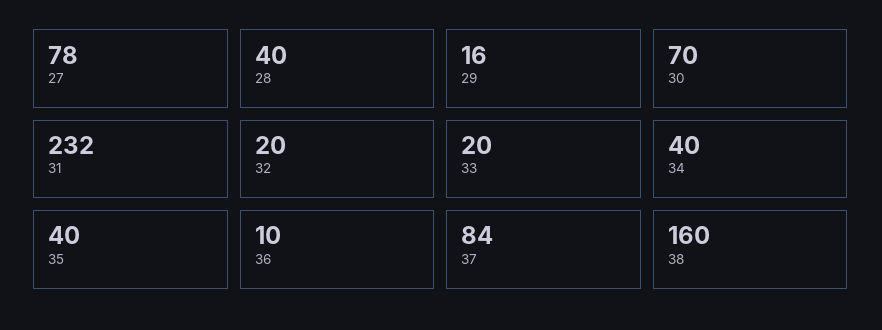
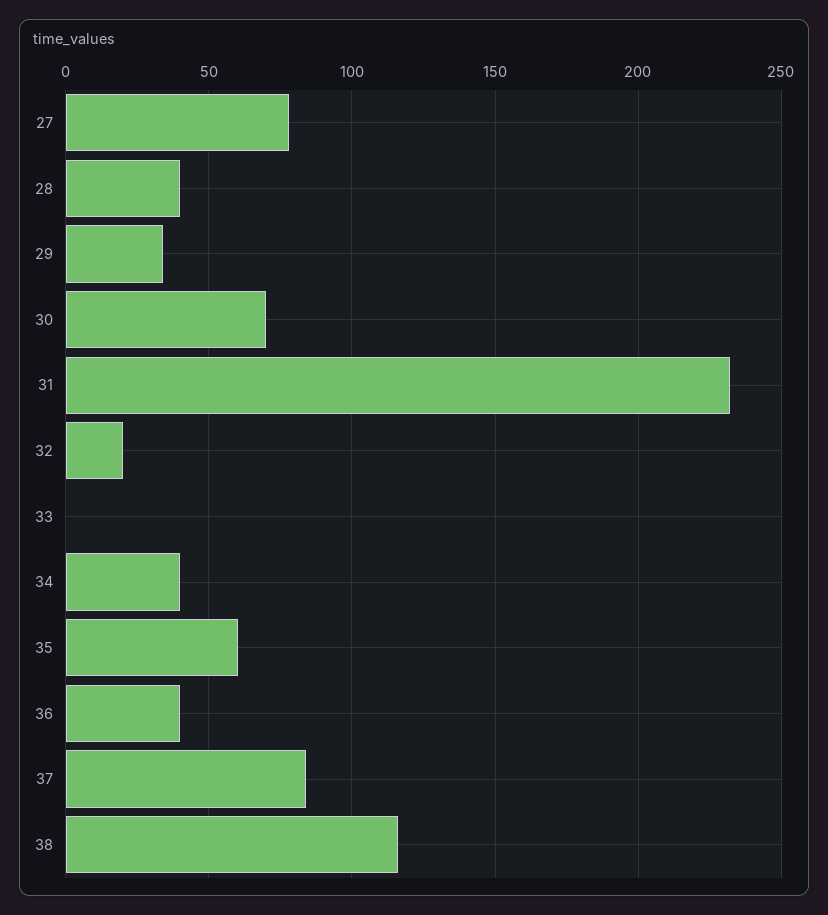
29: 16 -> 35
33: 20 -> 0
35: 40 -> 60
36: 10 -> 40
38: 160 -> 115

